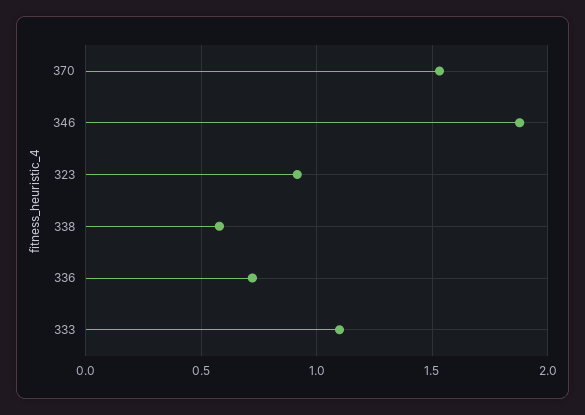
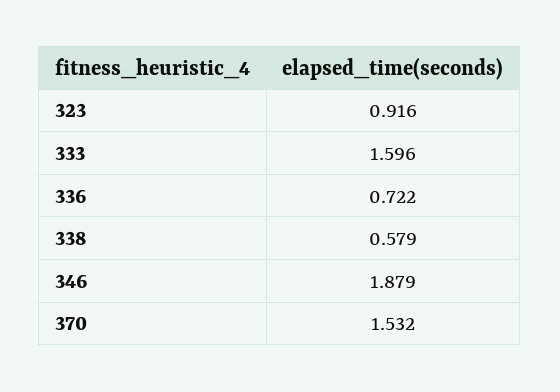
333: 1.1 -> 1.596

